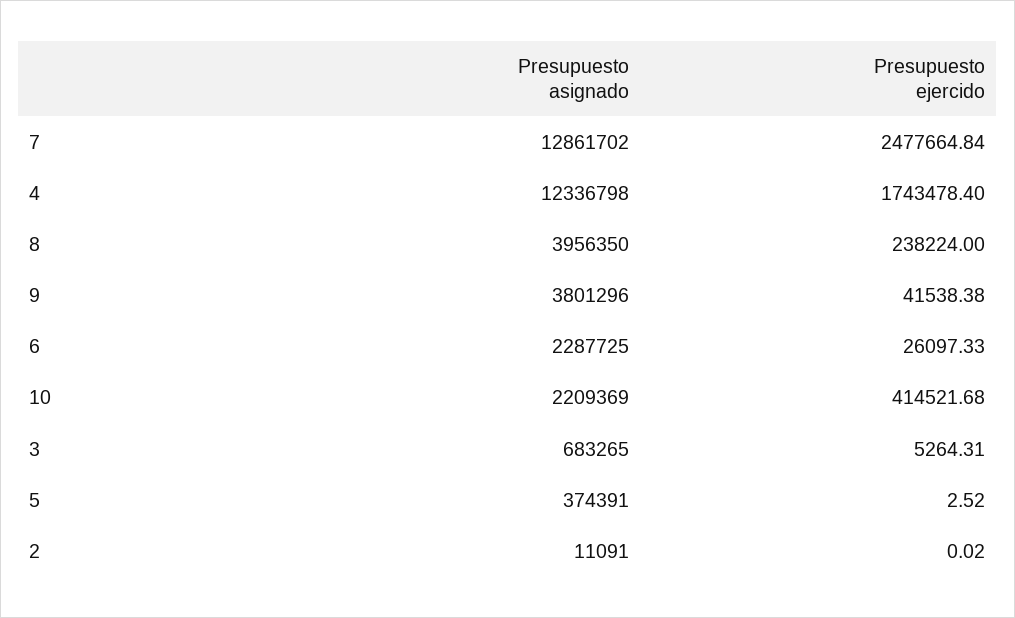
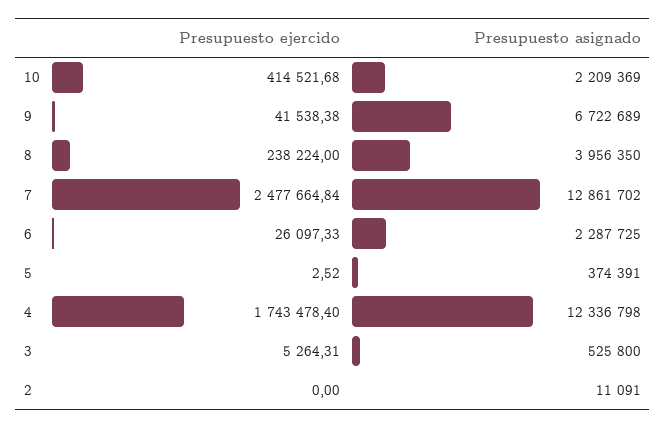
Presupuesto asignado, 9: 3801296 -> 6722689
Presupuesto asignado, 3: 683265 -> 525800
Presupuesto ejercido, 2: 0.02 -> 0

